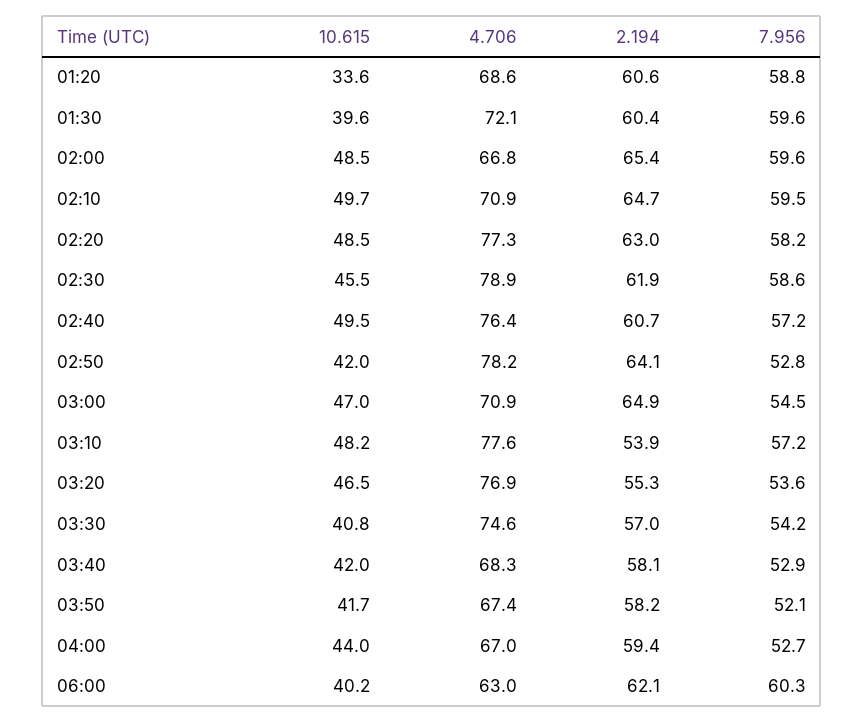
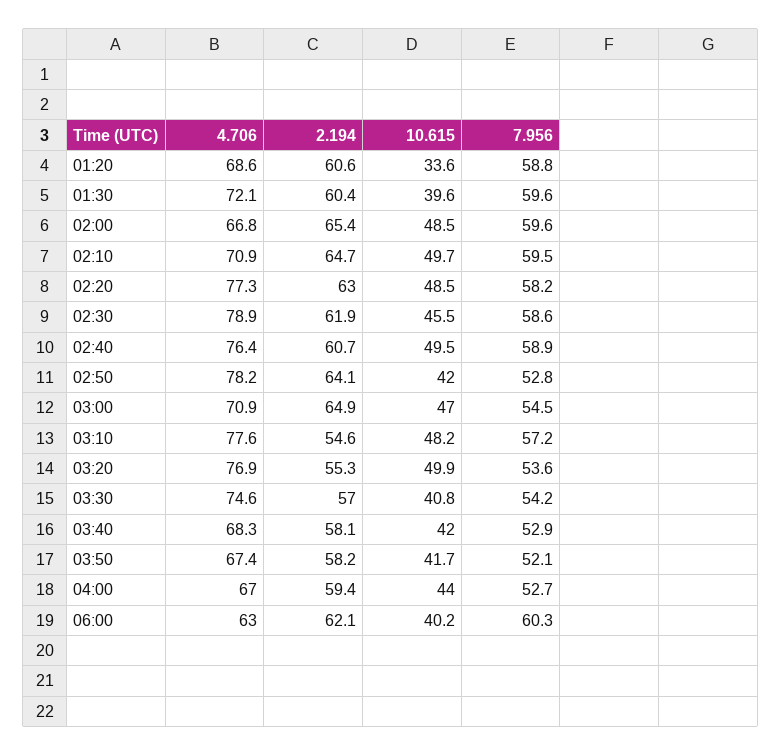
7.956, 02:40: 57.2 -> 58.9
2.194, 03:10: 53.9 -> 54.6
10.615, 03:20: 46.5 -> 49.9

